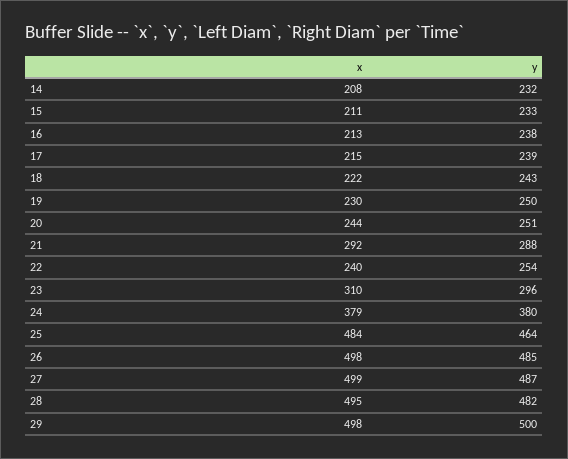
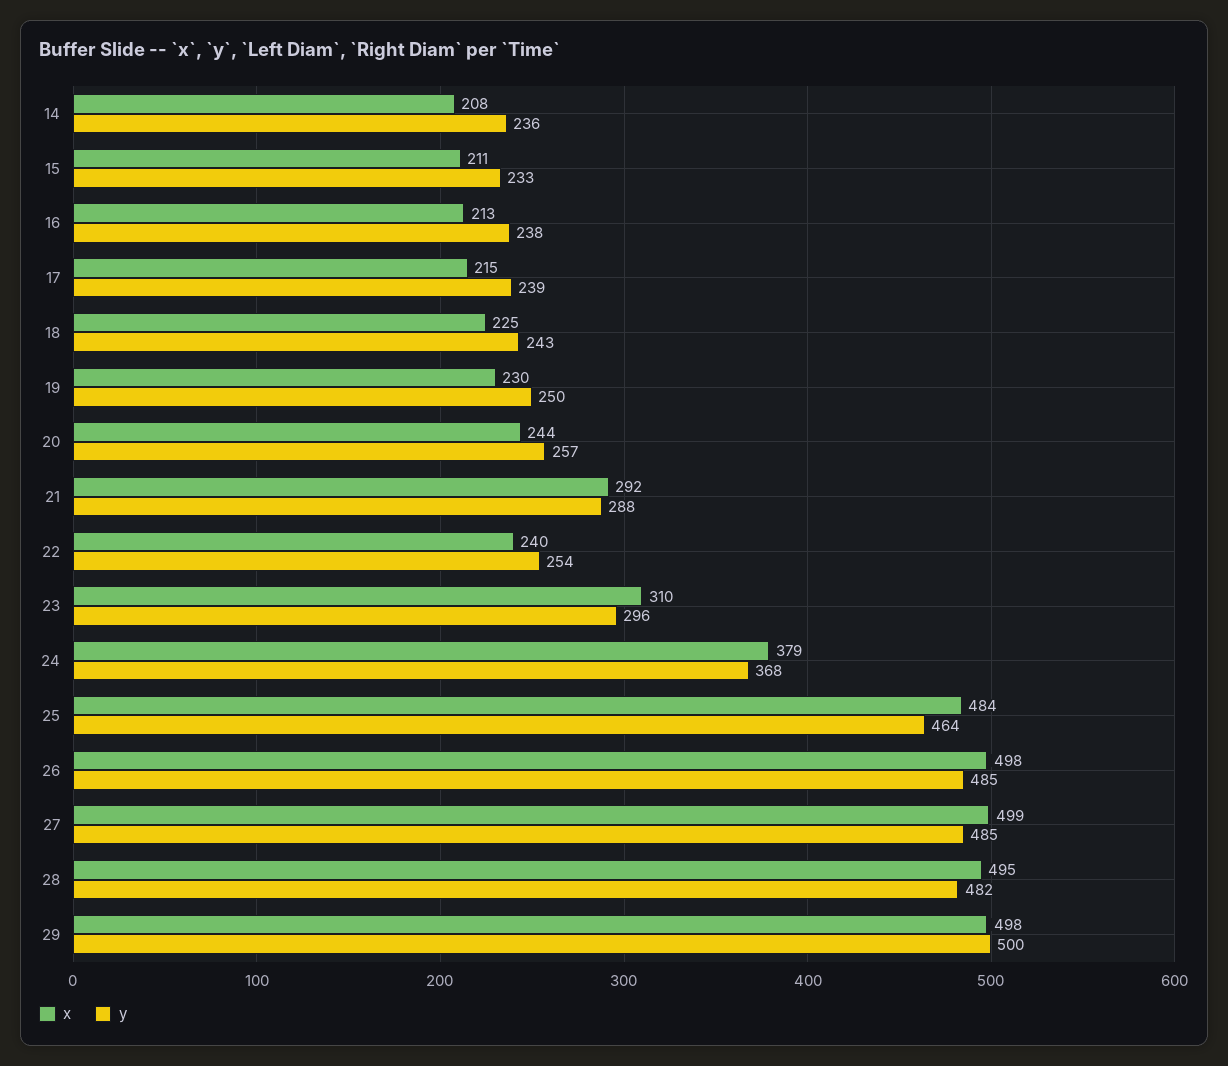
y, 14: 232 -> 236
x, 18: 222 -> 225
y, 20: 251 -> 257
y, 24: 380 -> 368
y, 27: 487 -> 485

